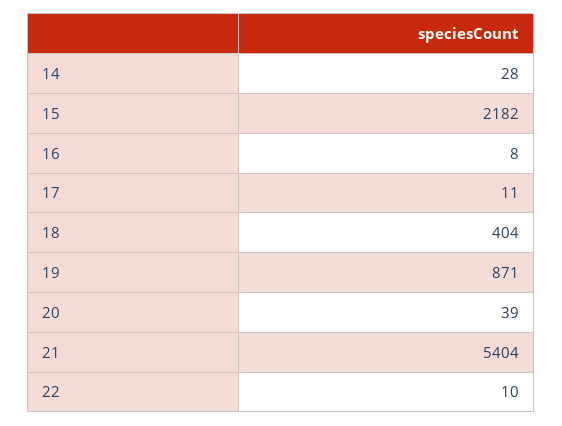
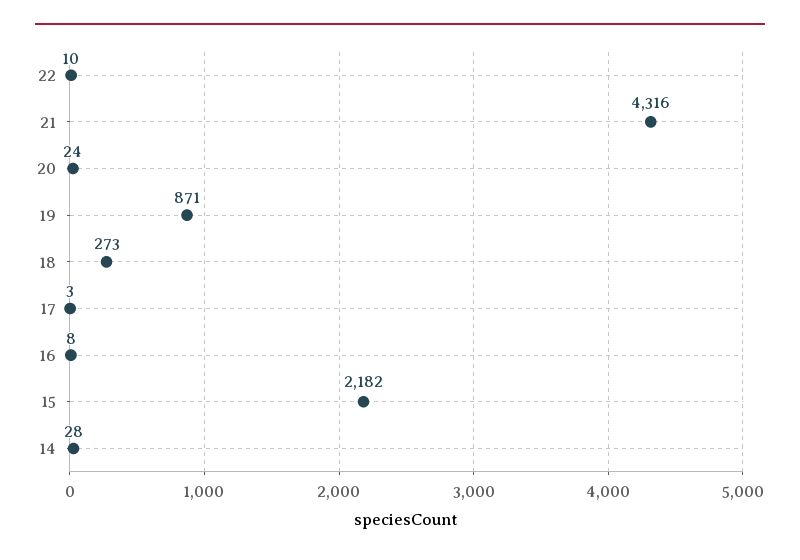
17: 11 -> 3
18: 404 -> 273
20: 39 -> 24
21: 5404 -> 4316

